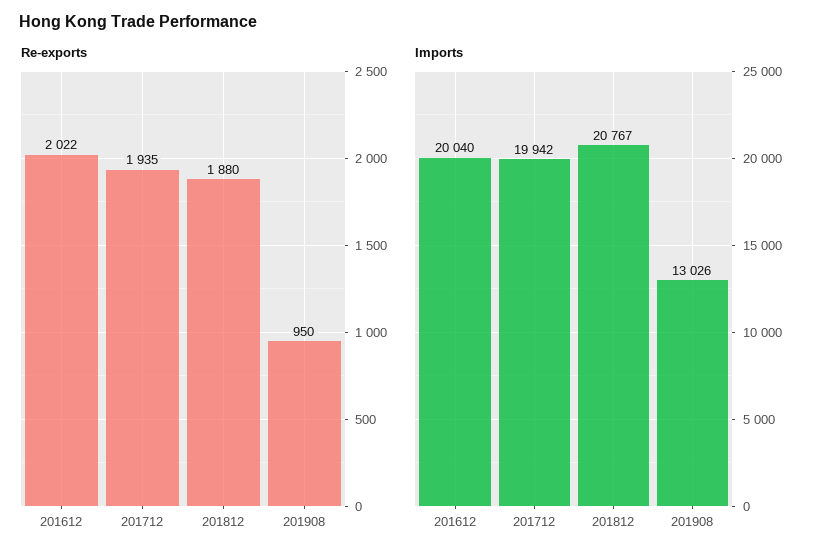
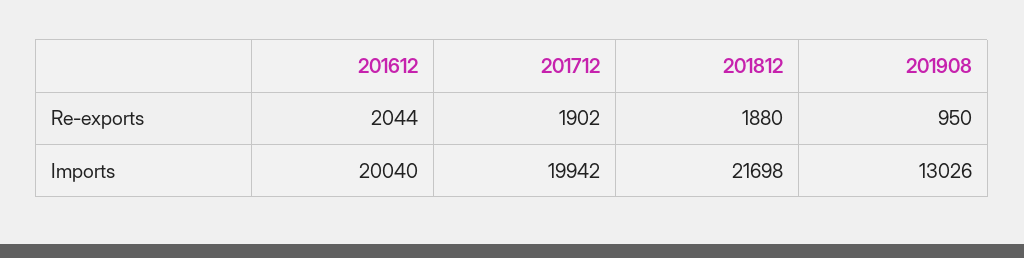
Re-exports, 201612: 2022 -> 2044
Re-exports, 201712: 1935 -> 1902
Imports, 201812: 20767 -> 21698

